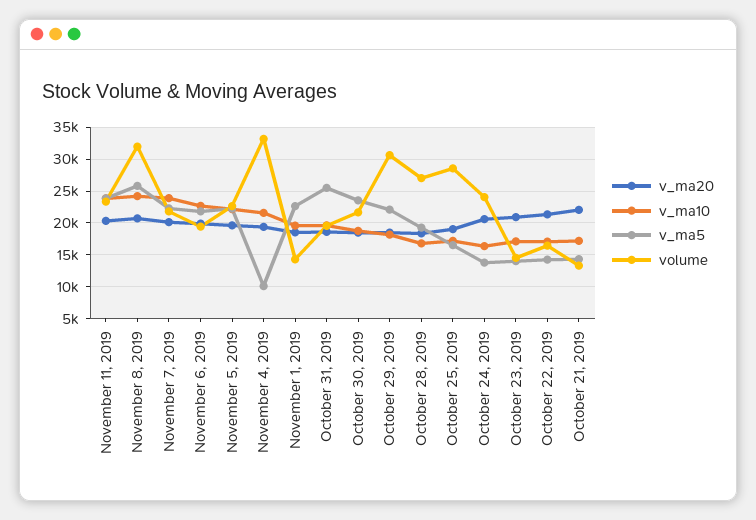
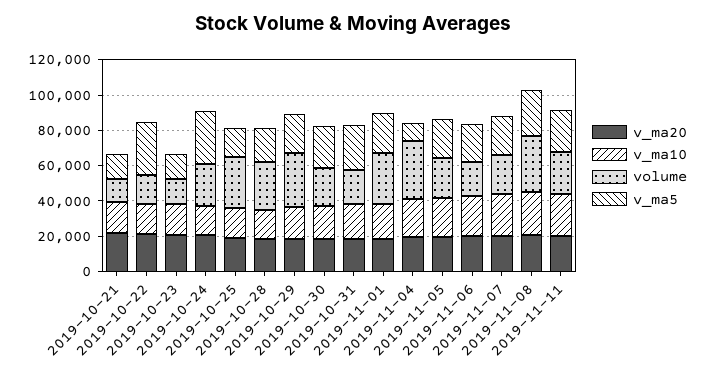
volume, November 1, 2019: 14000 -> 30000
v_ma5, October 24, 2019: 14000 -> 30000
v_ma5, October 22, 2019: 14000 -> 30000

